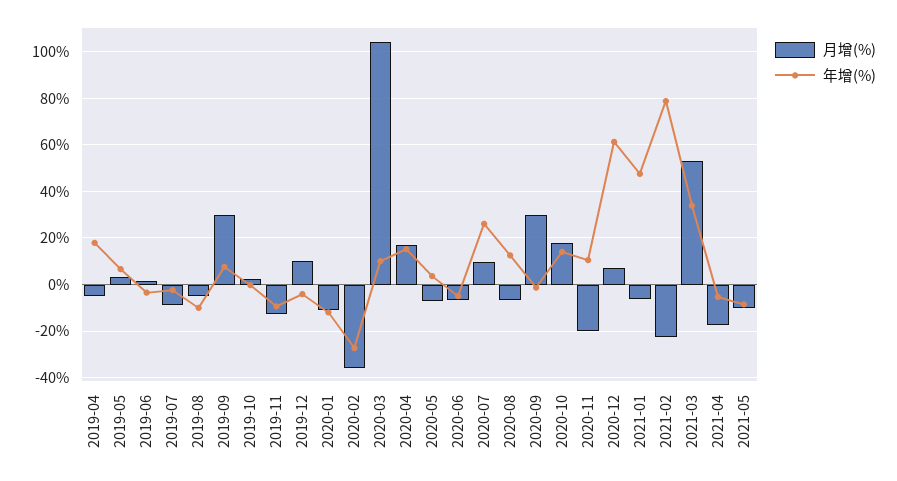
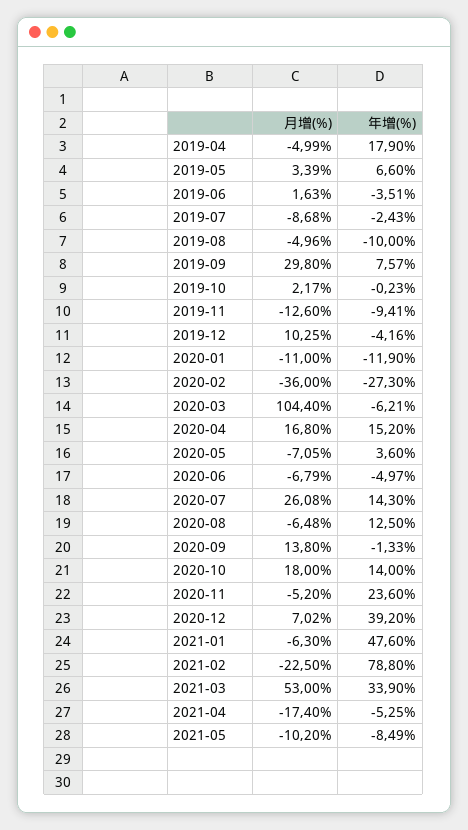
年增(%), 2020-03: 10 -> -6.21
月增(%), 2020-07: 10 -> 26.08
年增(%), 2020-07: 25 -> 14.3
月增(%), 2020-09: 30 -> 13.8
月增(%), 2020-11: -20 -> -5.2
年增(%), 2020-11: 10 -> 23.6
年增(%), 2020-12: 60 -> 39.2

